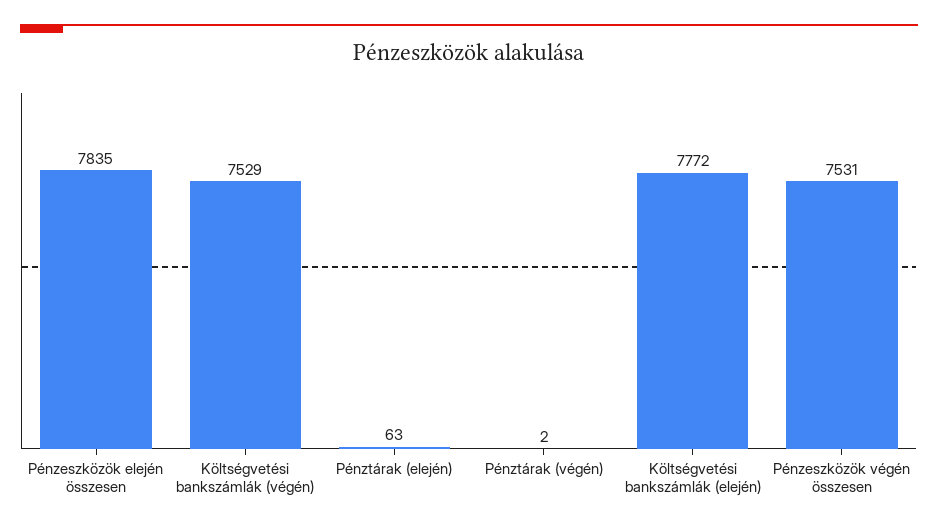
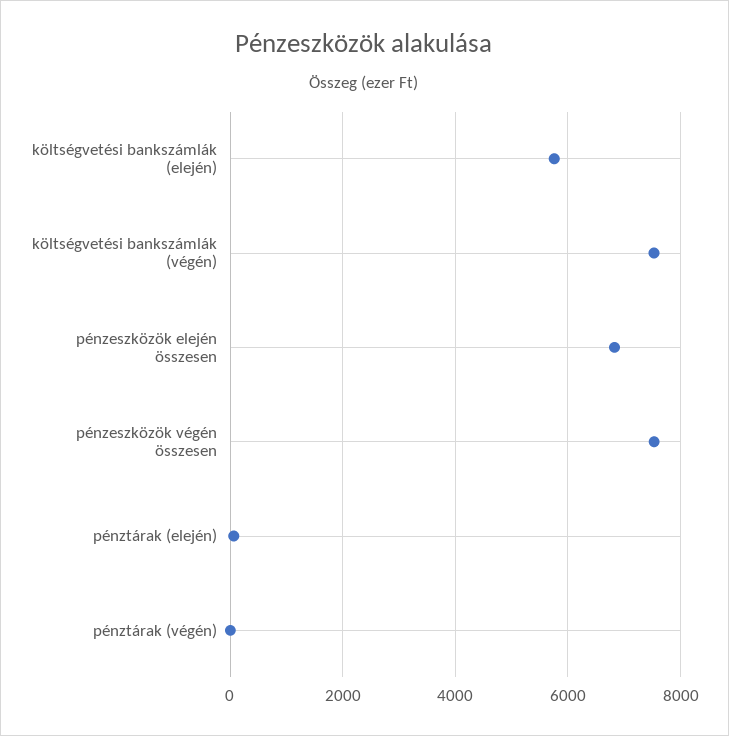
Pénzeszközök elején összesen: 7835 -> 6800
Költségvetési bankszámlák (elején): 7772 -> 5800

